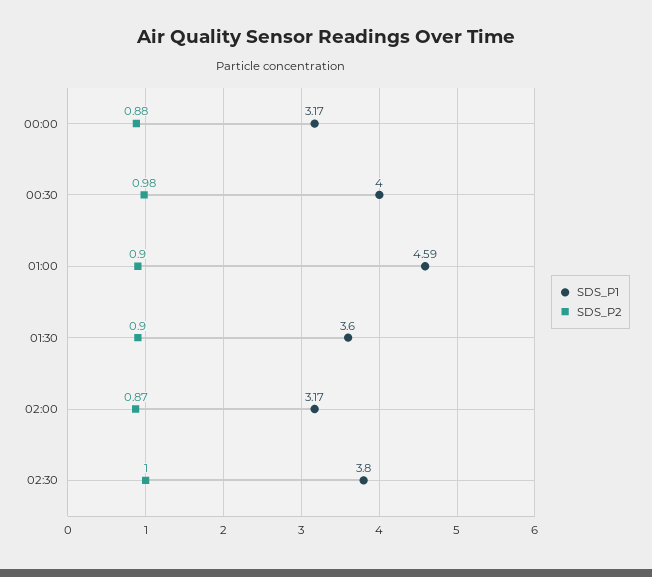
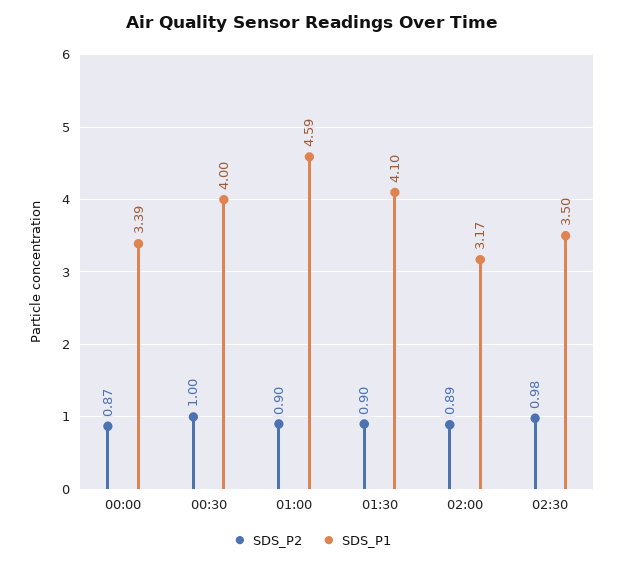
SDS_P1, 00:00: 3.17 -> 3.39
SDS_P2, 00:00: 0.88 -> 0.87
SDS_P2, 00:30: 0.98 -> 1
SDS_P1, 01:30: 3.6 -> 4.1
SDS_P2, 02:00: 0.87 -> 0.89
SDS_P1, 02:30: 3.8 -> 3.5
SDS_P2, 02:30: 1 -> 0.98

